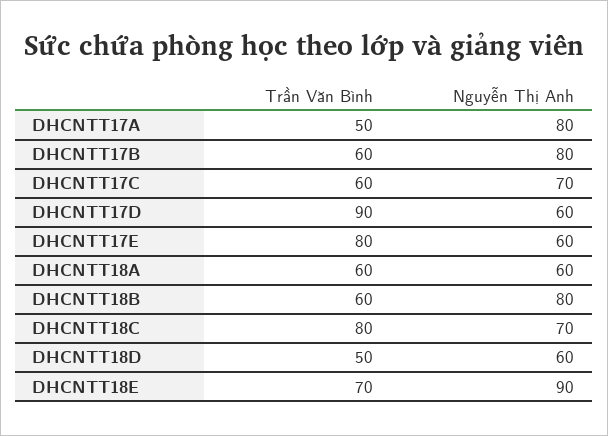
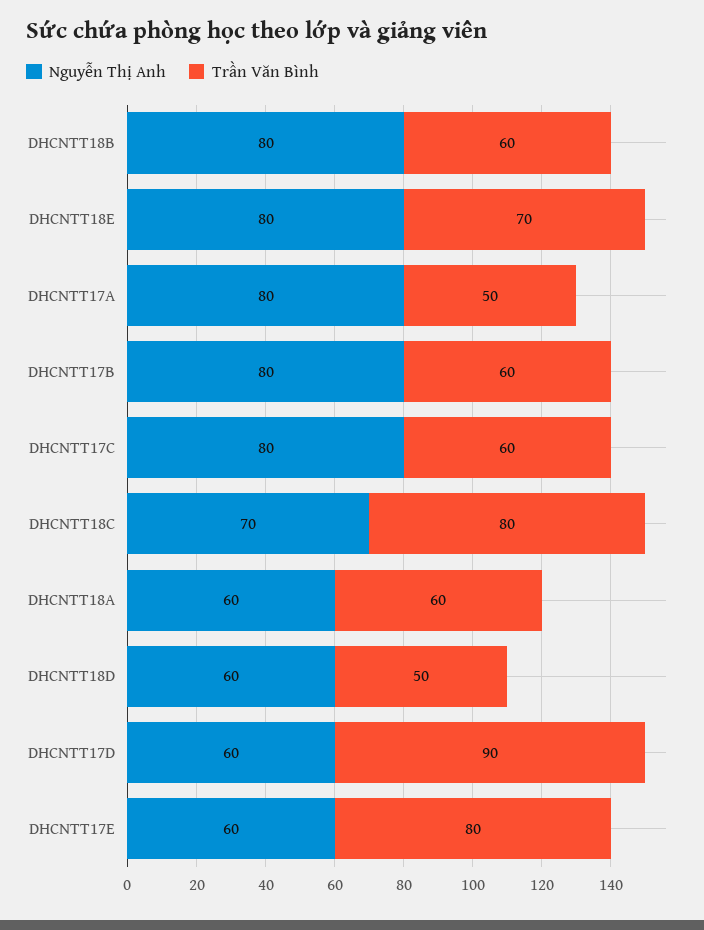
Nguyễn Thị Anh, DHCNTT17C: 70 -> 80
Nguyễn Thị Anh, DHCNTT18E: 90 -> 80

